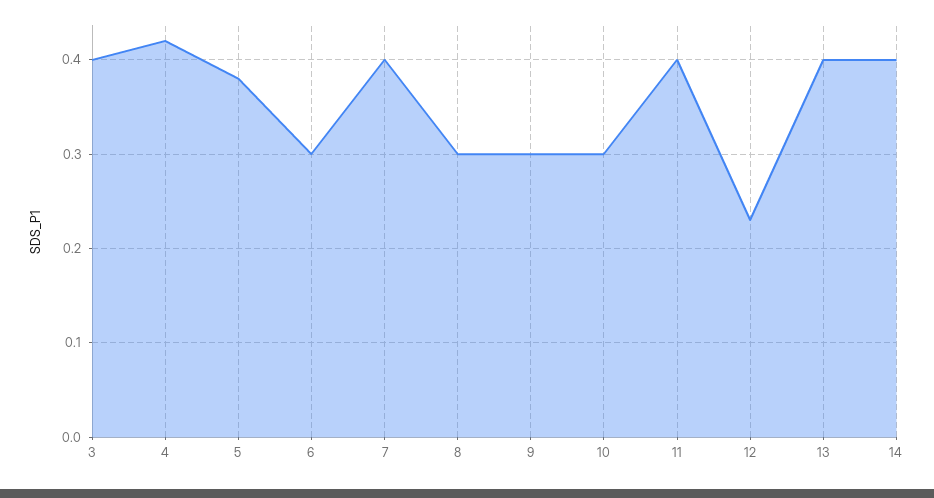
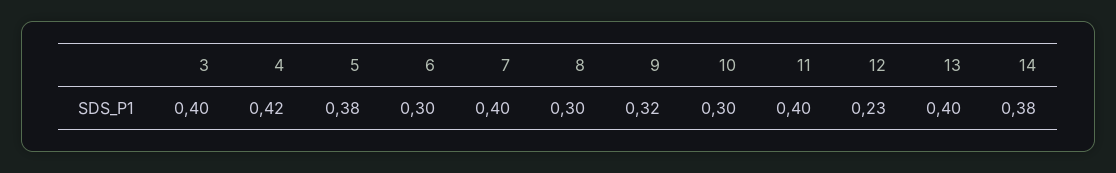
9: 0.3 -> 0.32
14: 0.4 -> 0.38

